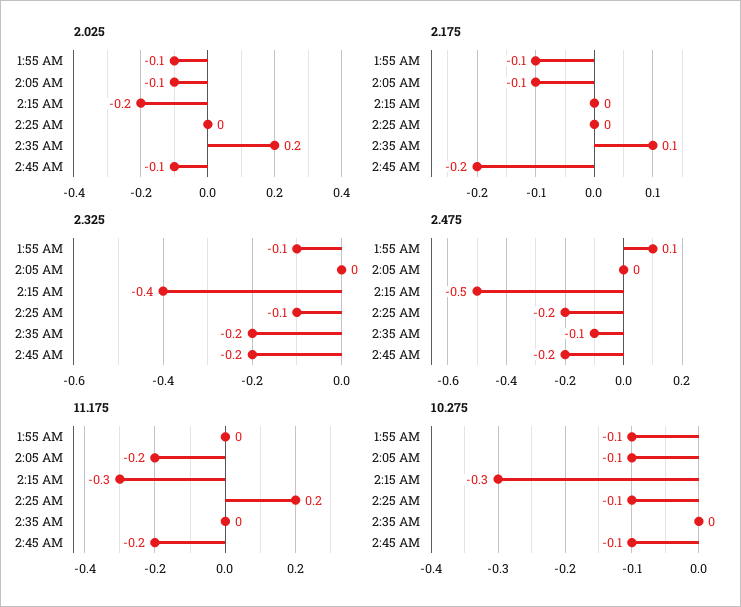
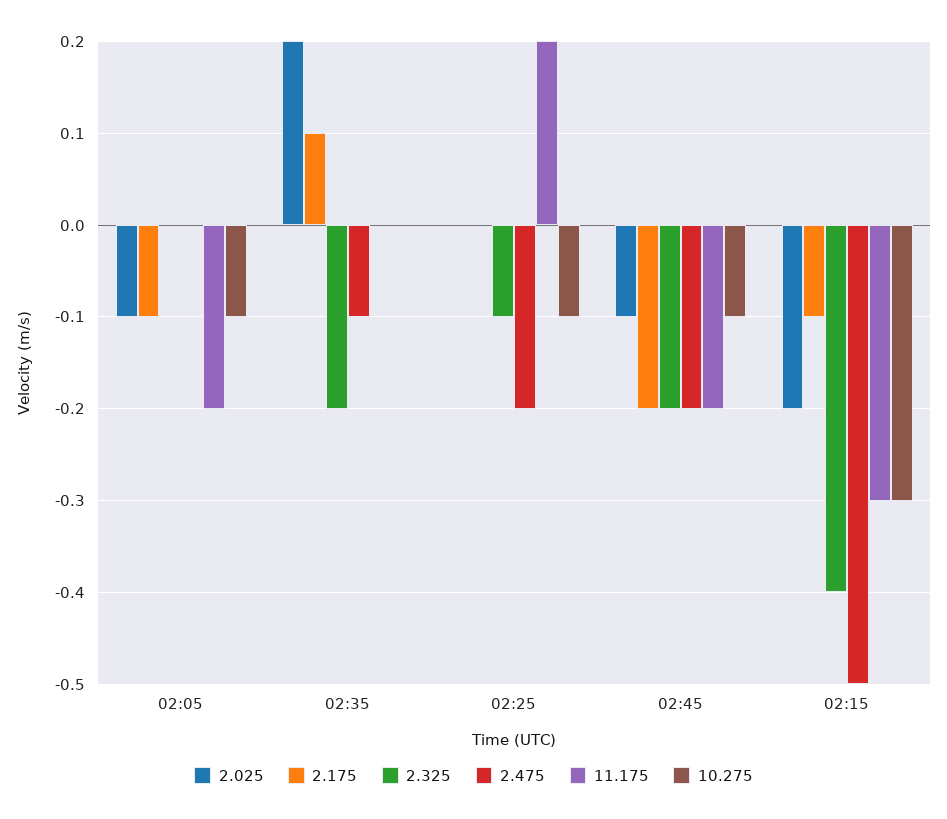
2.025, 1:55 AM: -0.1 -> none
2.175, 1:55 AM: -0.1 -> none
2.175, 2:15 AM: 0 -> -0.1
2.325, 1:55 AM: -0.1 -> none
2.475, 1:55 AM: 0.1 -> none
11.175, 1:55 AM: 0 -> none
10.275, 1:55 AM: -0.1 -> none

